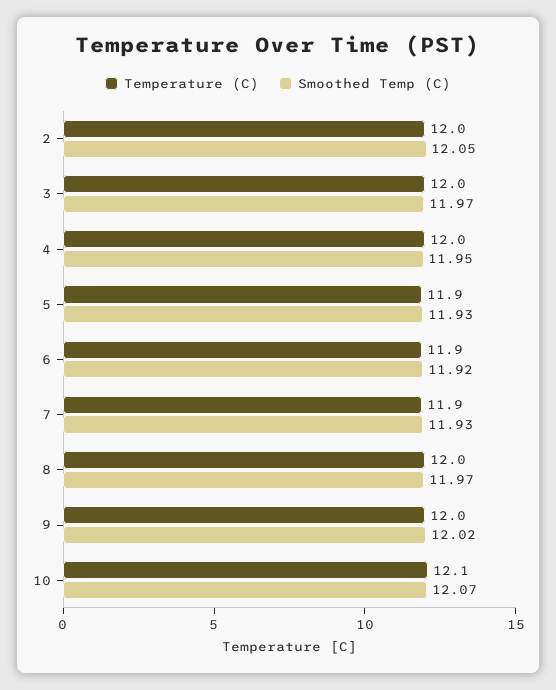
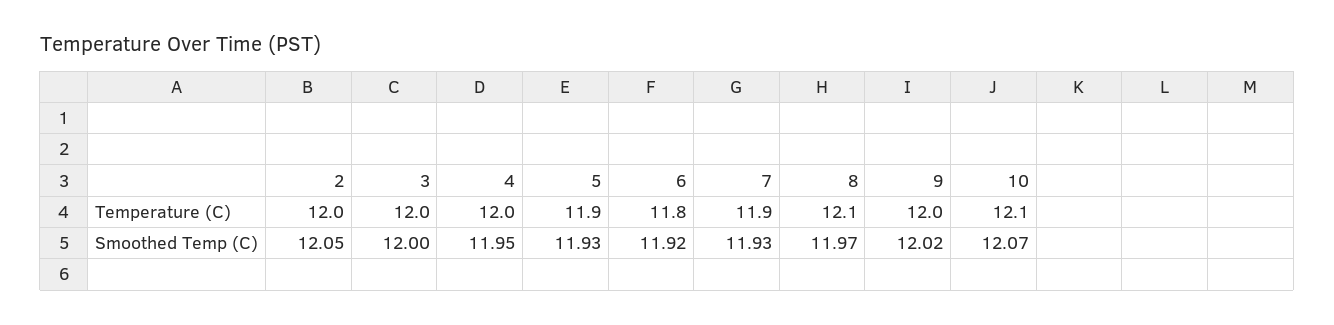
Smoothed Temp (C), 3: 11.97 -> 12
Temperature (C), 6: 11.9 -> 11.8
Temperature (C), 8: 12 -> 12.1

